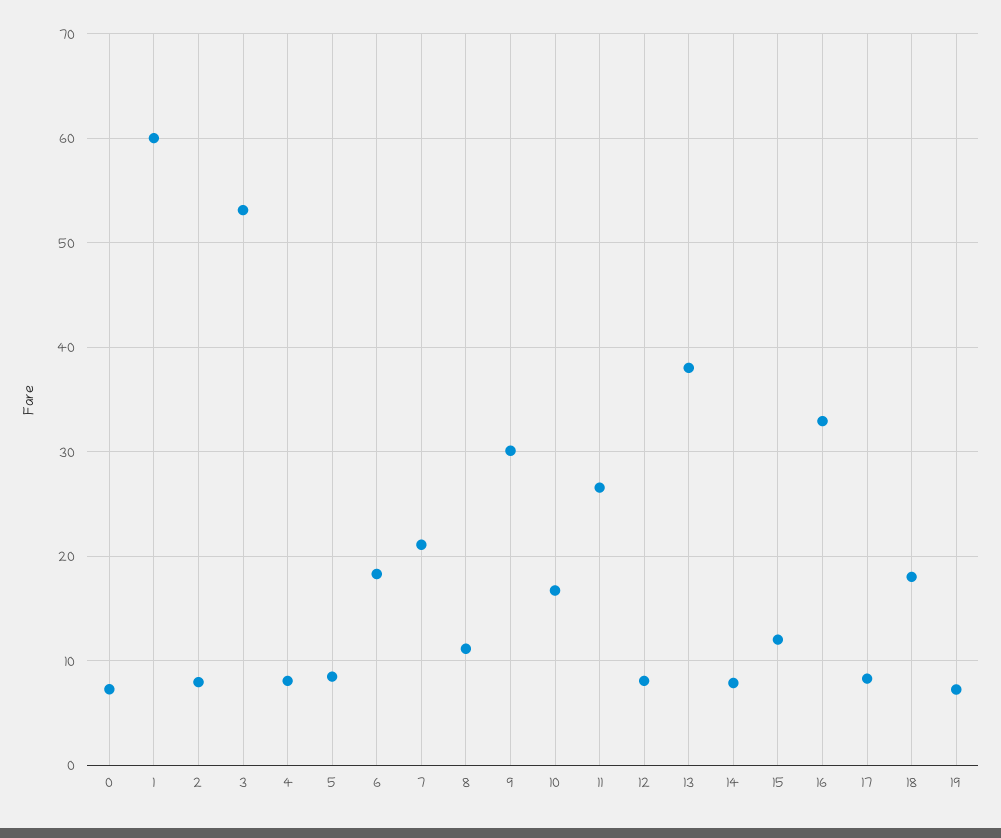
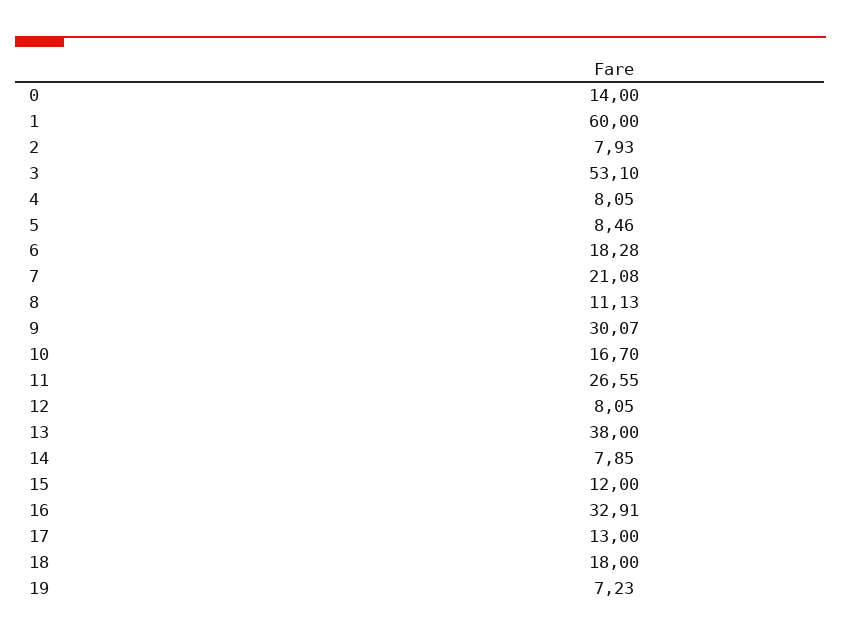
0: 7 -> 14
17: 8 -> 13

